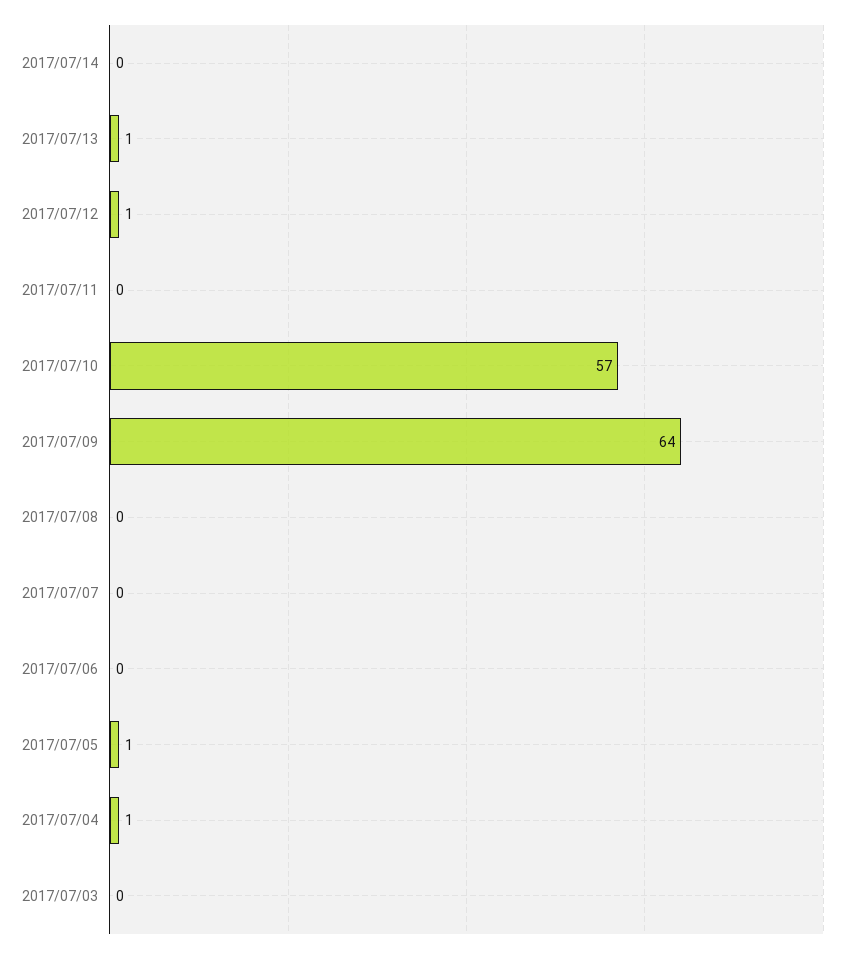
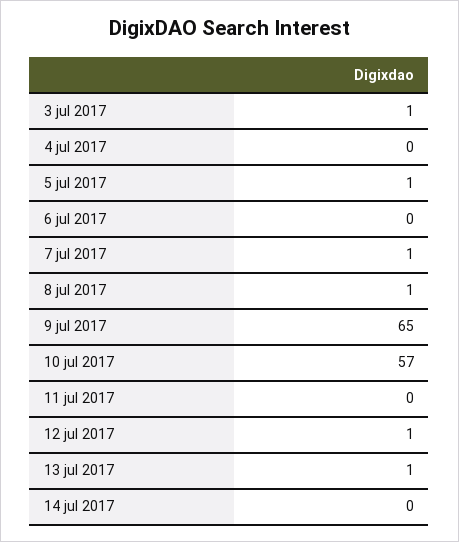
2017/07/09: 64 -> 65
2017/07/08: 0 -> 1
2017/07/07: 0 -> 1
2017/07/04: 1 -> 0
2017/07/03: 0 -> 1

